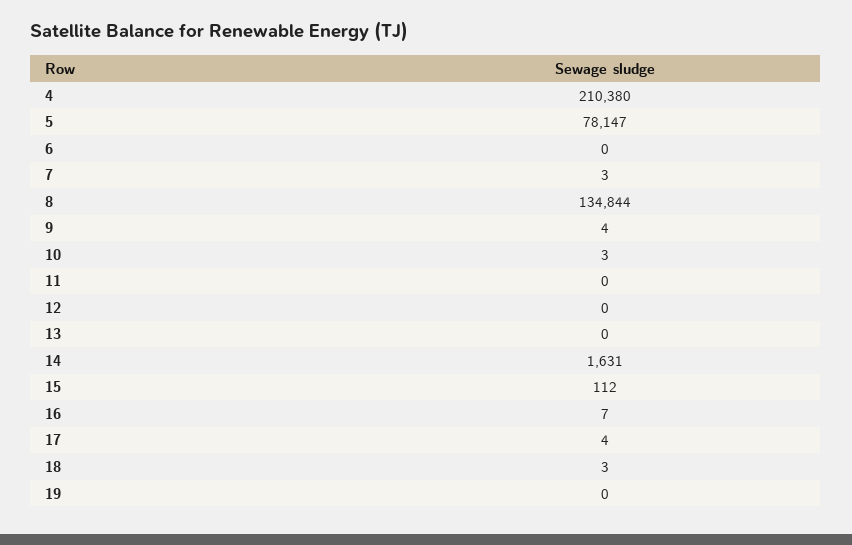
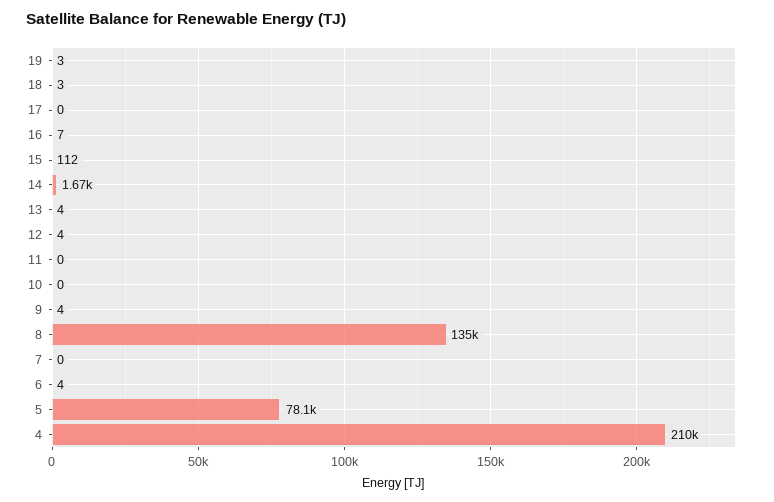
6: 0 -> 4
7: 3 -> 0
10: 3 -> 0
12: 0 -> 4
13: 0 -> 4
14: 1631 -> 1670
17: 4 -> 0
19: 0 -> 3

